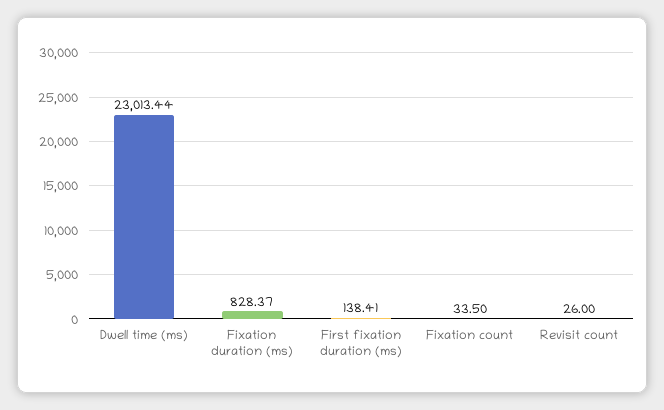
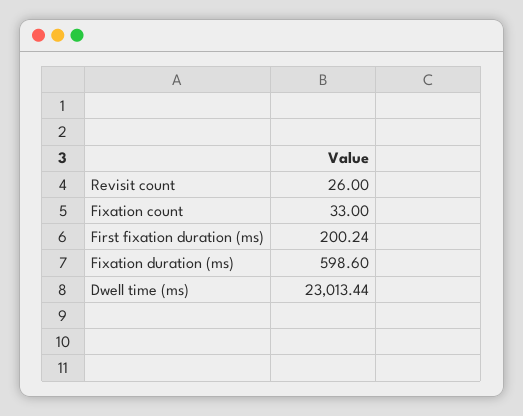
Fixation duration (ms): 828.37 -> 598.6
First fixation duration (ms): 138.41 -> 200.24
Fixation count: 33.5 -> 33

